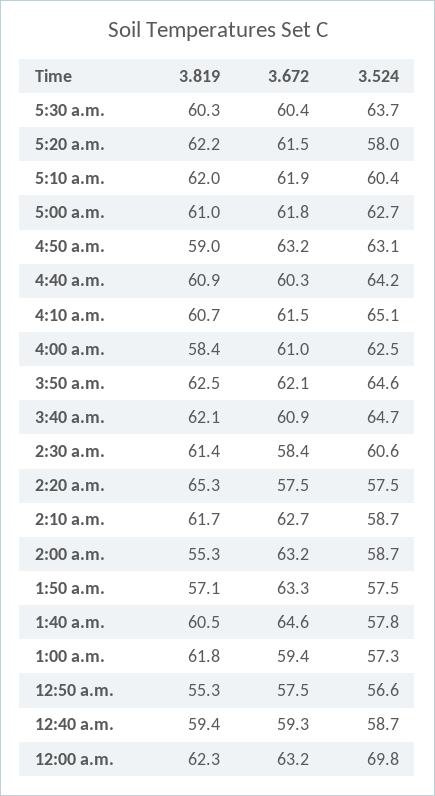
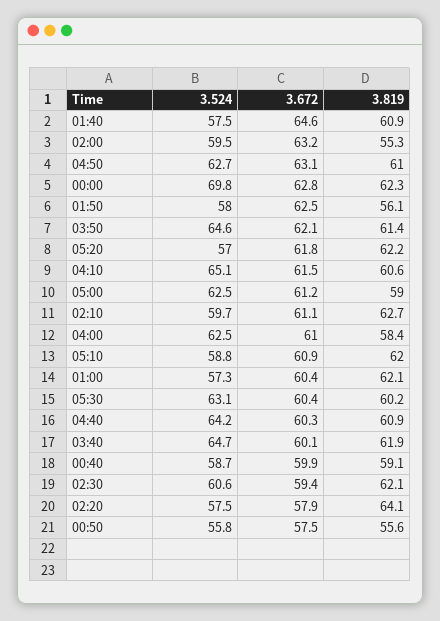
3.819, 5:30 a.m.: 60.3 -> 60.2
3.524, 5:30 a.m.: 63.7 -> 63.1
3.672, 5:20 a.m.: 61.5 -> 61.8
3.524, 5:20 a.m.: 58 -> 57
3.672, 5:10 a.m.: 61.9 -> 60.9
3.524, 5:10 a.m.: 60.4 -> 58.8
3.819, 5:00 a.m.: 61 -> 59
3.672, 5:00 a.m.: 61.8 -> 61.2
3.524, 5:00 a.m.: 62.7 -> 62.5
3.819, 4:50 a.m.: 59 -> 61
3.672, 4:50 a.m.: 63.2 -> 63.1
3.524, 4:50 a.m.: 63.1 -> 62.7
3.819, 4:10 a.m.: 60.7 -> 60.6
3.819, 3:50 a.m.: 62.5 -> 61.4
3.819, 3:40 a.m.: 62.1 -> 61.9
3.672, 3:40 a.m.: 60.9 -> 60.1
3.819, 2:30 a.m.: 61.4 -> 62.1
3.672, 2:30 a.m.: 58.4 -> 59.4
3.819, 2:20 a.m.: 65.3 -> 64.1
3.672, 2:20 a.m.: 57.5 -> 57.9
3.819, 2:10 a.m.: 61.7 -> 62.7
3.672, 2:10 a.m.: 62.7 -> 61.1
3.524, 2:10 a.m.: 58.7 -> 59.7
3.524, 2:00 a.m.: 58.7 -> 59.5
3.819, 1:50 a.m.: 57.1 -> 56.1
3.672, 1:50 a.m.: 63.3 -> 62.5
3.524, 1:50 a.m.: 57.5 -> 58
3.819, 1:40 a.m.: 60.5 -> 60.9
3.524, 1:40 a.m.: 57.8 -> 57.5
3.819, 1:00 a.m.: 61.8 -> 62.1
3.672, 1:00 a.m.: 59.4 -> 60.4
3.819, 12:50 a.m.: 55.3 -> 55.6
3.524, 12:50 a.m.: 56.6 -> 55.8
3.819, 12:40 a.m.: 59.4 -> 59.1
3.672, 12:40 a.m.: 59.3 -> 59.9
3.672, 12:00 a.m.: 63.2 -> 62.8

